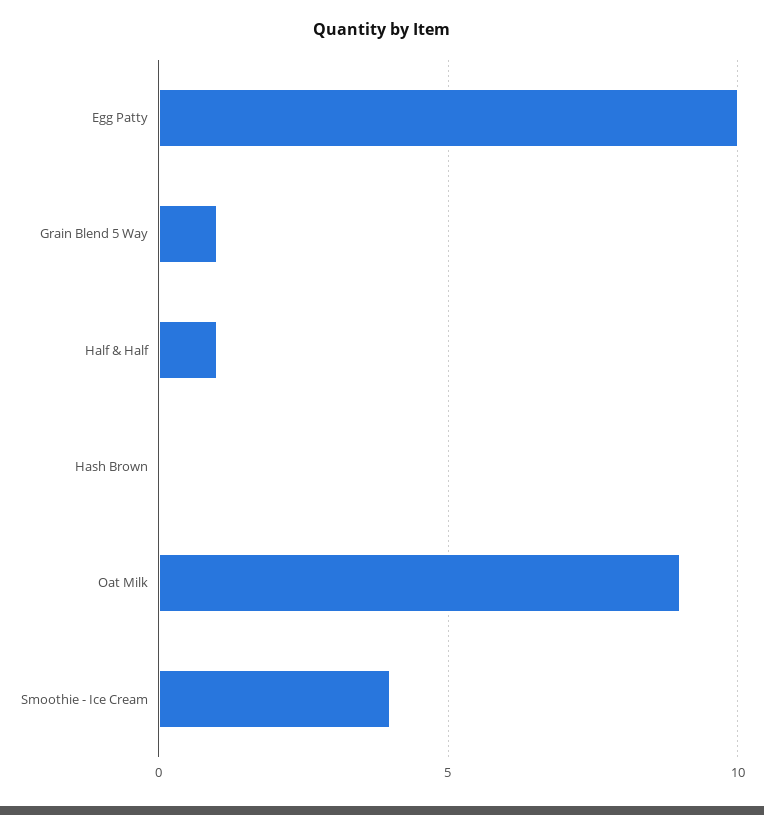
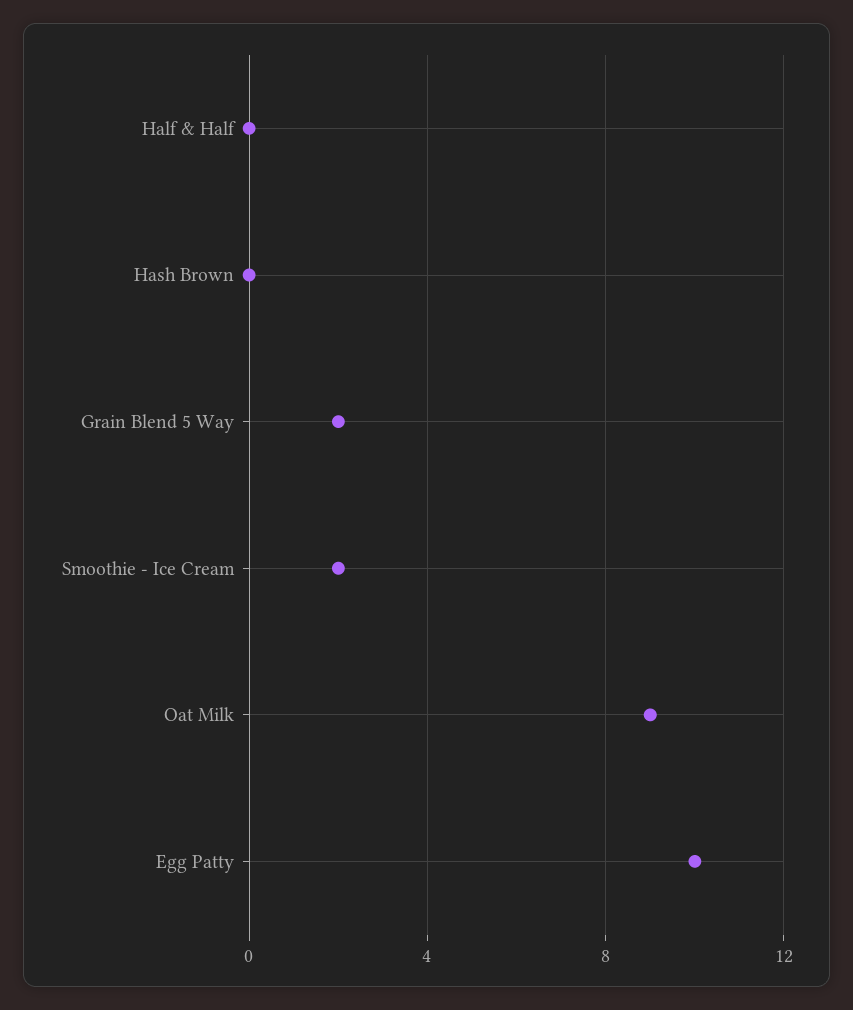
Grain Blend 5 Way: 1 -> 2
Half & Half: 1 -> 0
Smoothie - Ice Cream: 4 -> 2

